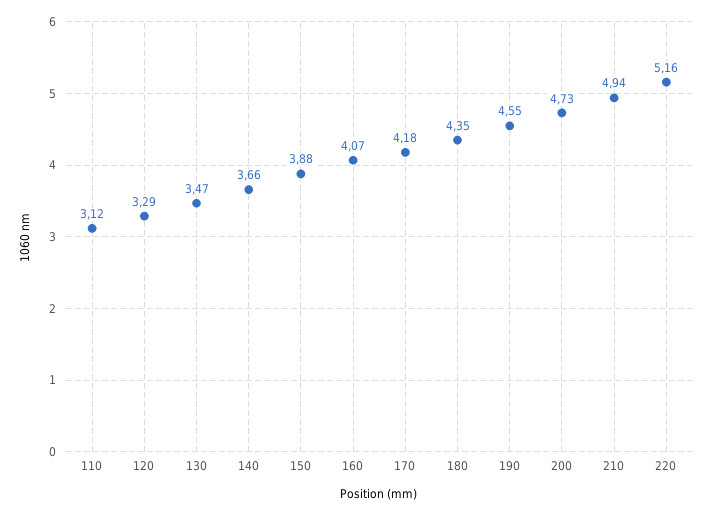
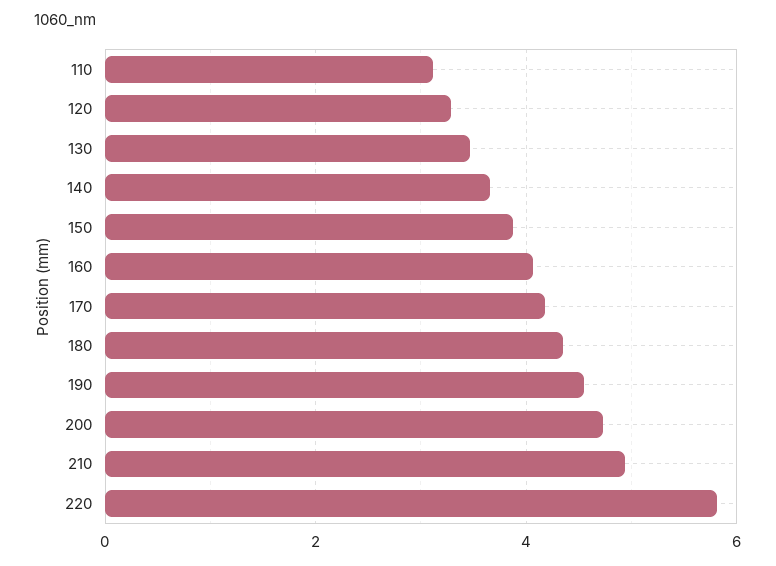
220: 5.16 -> 5.8

